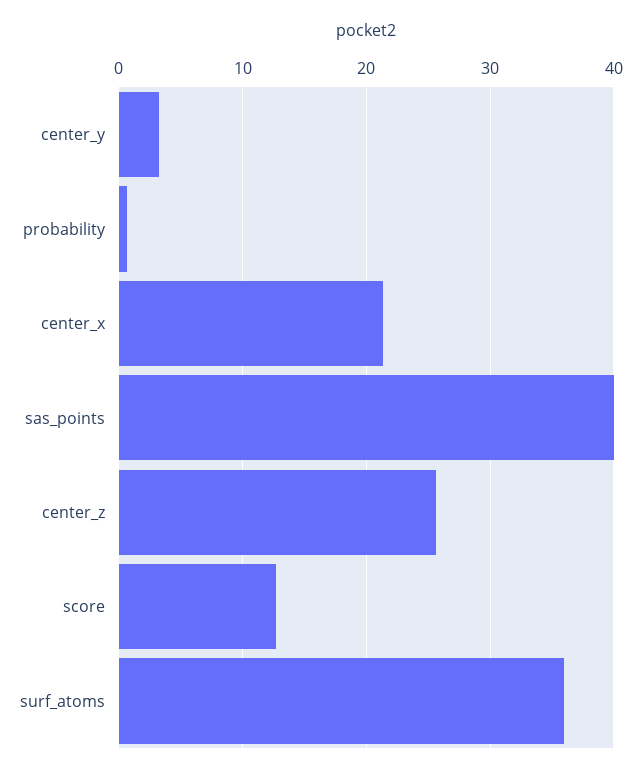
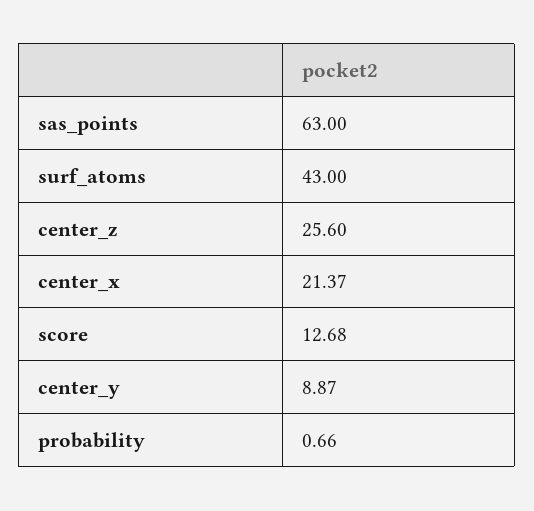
center_y: 3 -> 8.87
sas_points: 40 -> 63
surf_atoms: 36 -> 43

